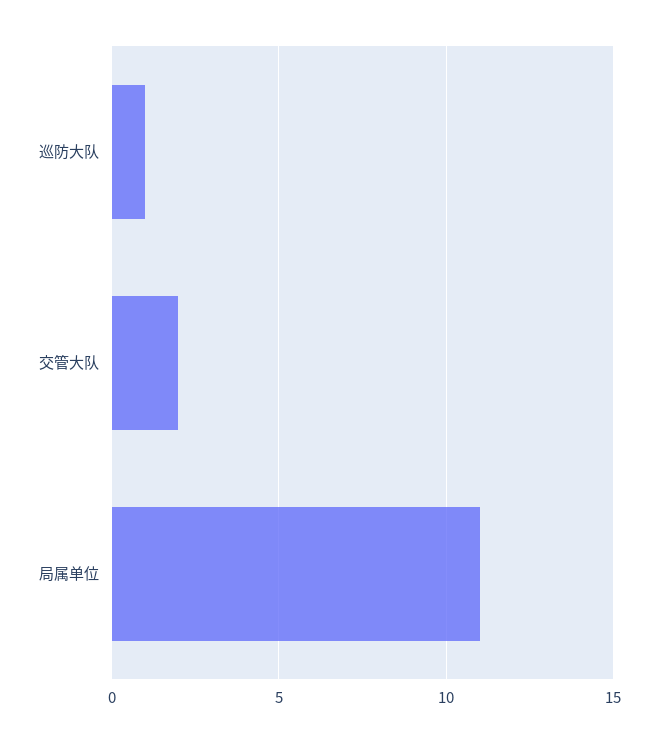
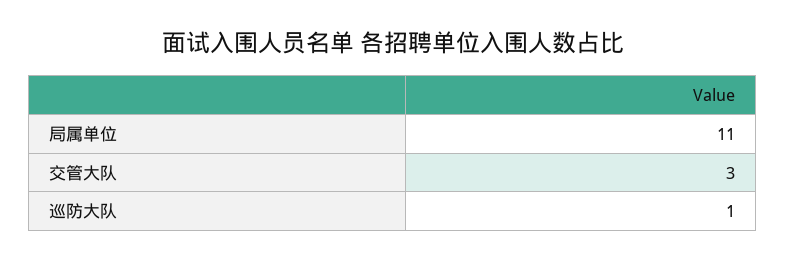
交管大队: 2 -> 3

